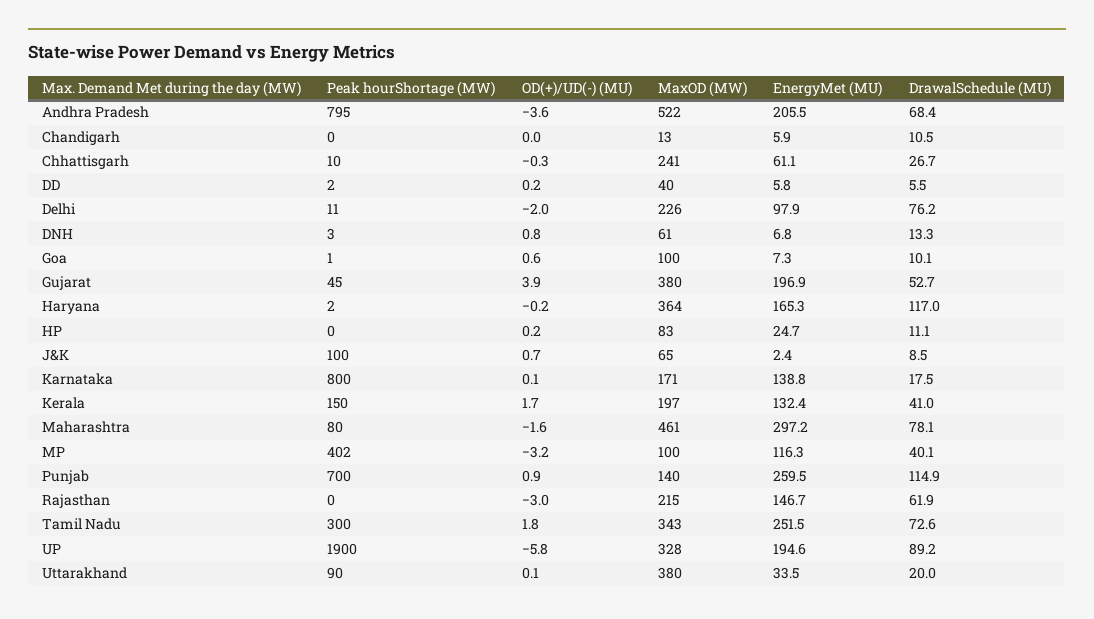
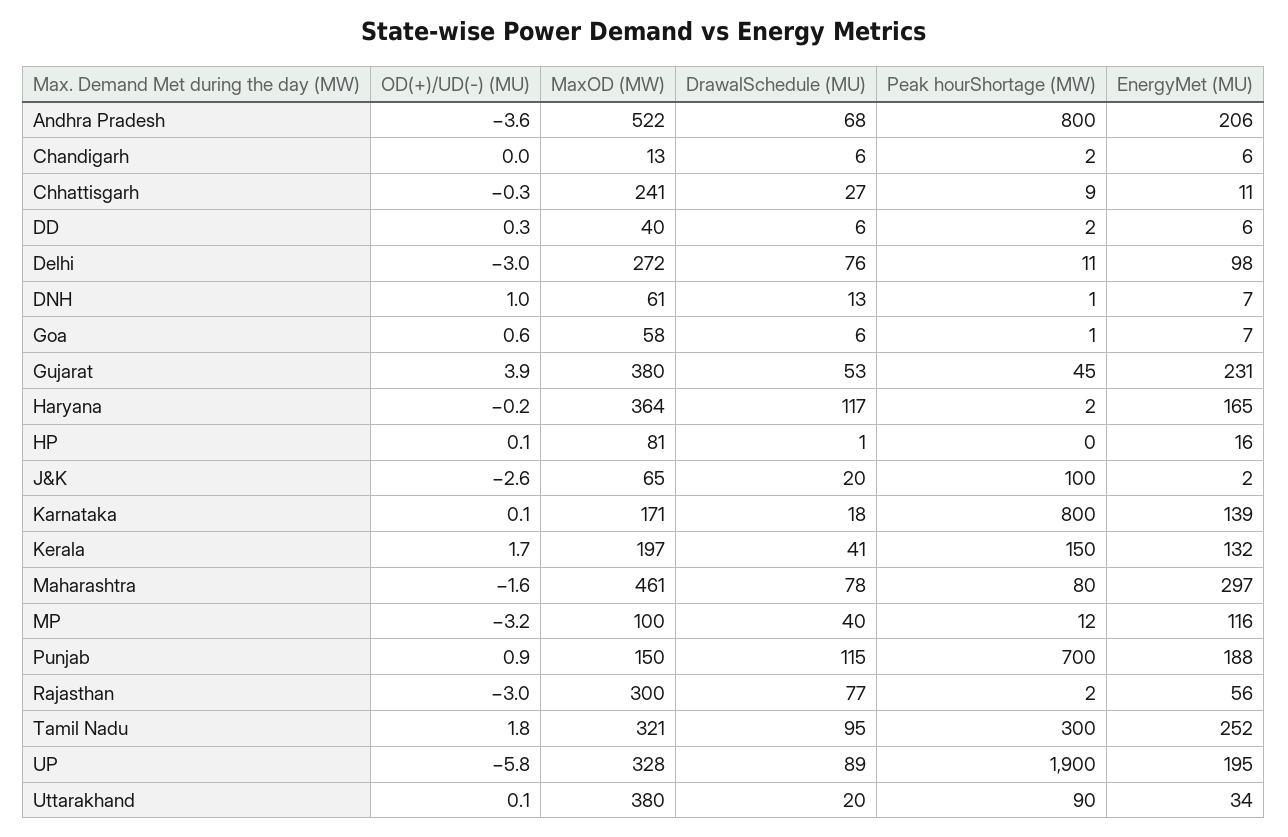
Peak hourShortage (MW), Andhra Pradesh: 795 -> 800
Peak hourShortage (MW), Chandigarh: 0 -> 2
DrawalSchedule (MU), Chandigarh: 10.5 -> 6
Peak hourShortage (MW), Chhattisgarh: 10 -> 9
EnergyMet (MU), Chhattisgarh: 61.1 -> 11
OD(+)/UD(-) (MU), DD: 0.2 -> 0.3
OD(+)/UD(-) (MU), Delhi: -2 -> -3
MaxOD (MW), Delhi: 226 -> 272
Peak hourShortage (MW), DNH: 3 -> 1
OD(+)/UD(-) (MU), DNH: 0.8 -> 1
MaxOD (MW), Goa: 100 -> 58
DrawalSchedule (MU), Goa: 10.1 -> 6
EnergyMet (MU), Gujarat: 196.9 -> 231
OD(+)/UD(-) (MU), HP: 0.2 -> 0.1
MaxOD (MW), HP: 83 -> 81
EnergyMet (MU), HP: 24.7 -> 16
DrawalSchedule (MU), HP: 11.1 -> 1
OD(+)/UD(-) (MU), J&K: 0.7 -> -2.6
DrawalSchedule (MU), J&K: 8.5 -> 20
Peak hourShortage (MW), MP: 402 -> 12
MaxOD (MW), Punjab: 140 -> 150
EnergyMet (MU), Punjab: 259.5 -> 188
Peak hourShortage (MW), Rajasthan: 0 -> 2
MaxOD (MW), Rajasthan: 215 -> 300
EnergyMet (MU), Rajasthan: 146.7 -> 56
DrawalSchedule (MU), Rajasthan: 61.9 -> 77
MaxOD (MW), Tamil Nadu: 343 -> 321
DrawalSchedule (MU), Tamil Nadu: 72.6 -> 95

